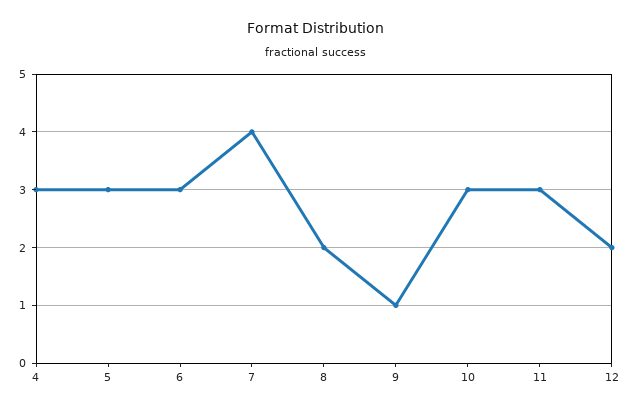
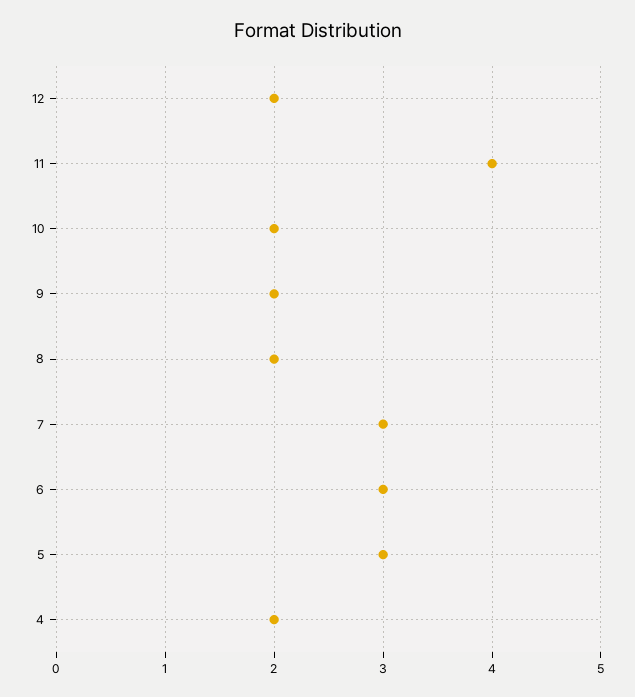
4: 3 -> 2
7: 4 -> 3
9: 1 -> 2
10: 3 -> 2
11: 3 -> 4

